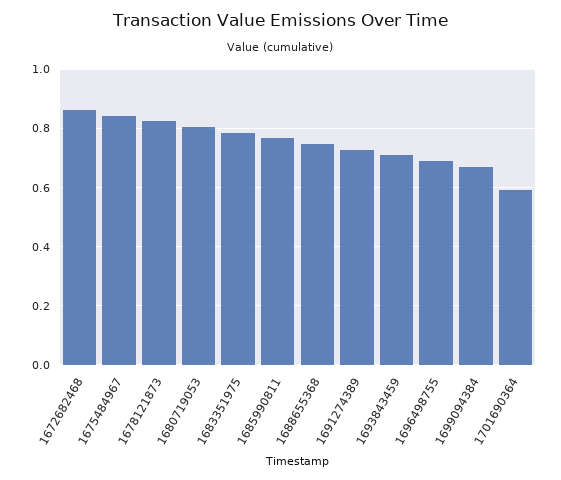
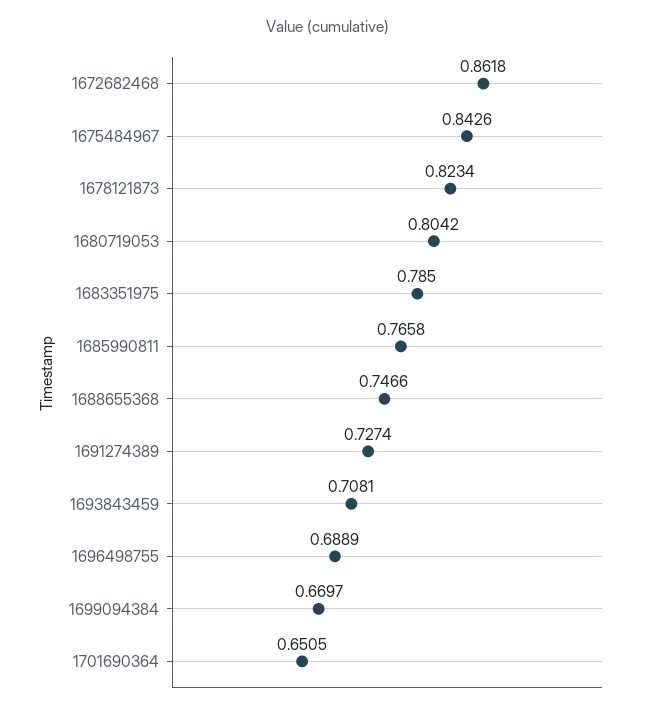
1701690364: 0.6 -> 0.6505

